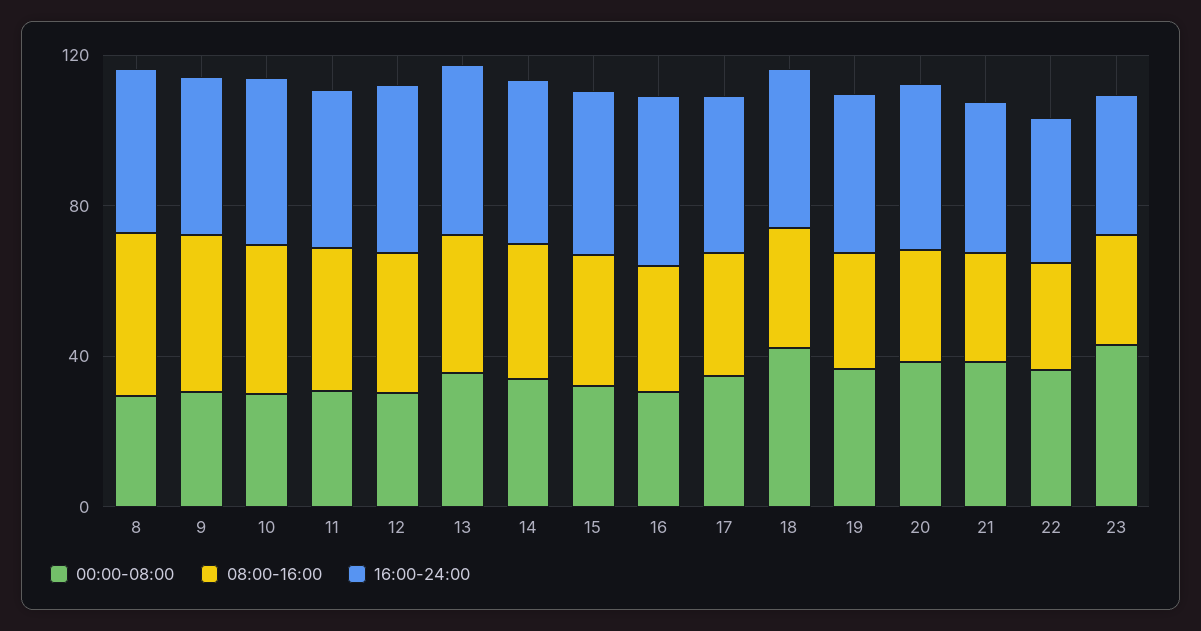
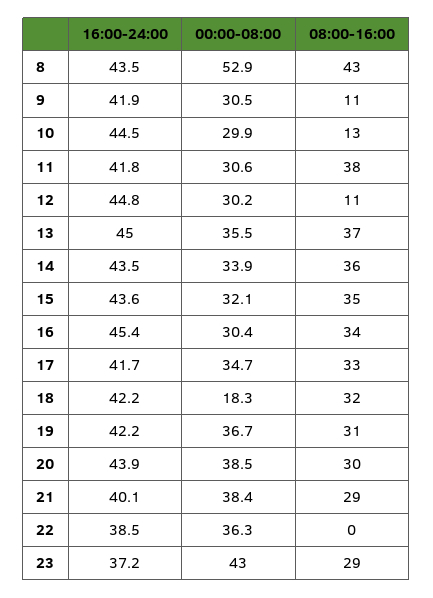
00:00-08:00, 8: 30 -> 52.9
08:00-16:00, 9: 40 -> 11
08:00-16:00, 10: 40 -> 13
08:00-16:00, 12: 40 -> 11
00:00-08:00, 18: 40 -> 18.3
08:00-16:00, 22: 30 -> 0

